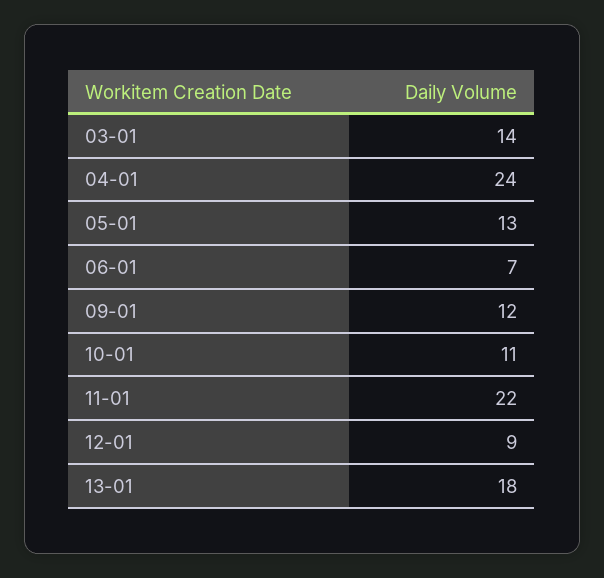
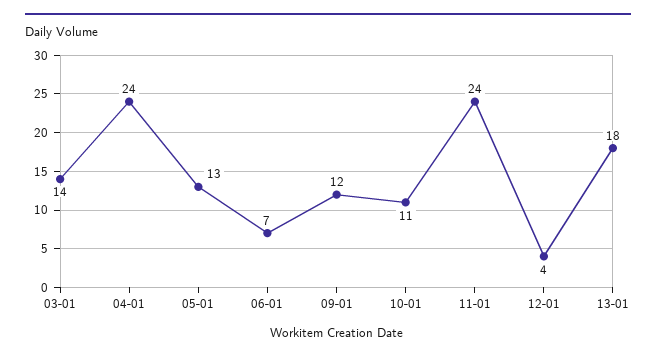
11-01: 22 -> 24
12-01: 9 -> 4

